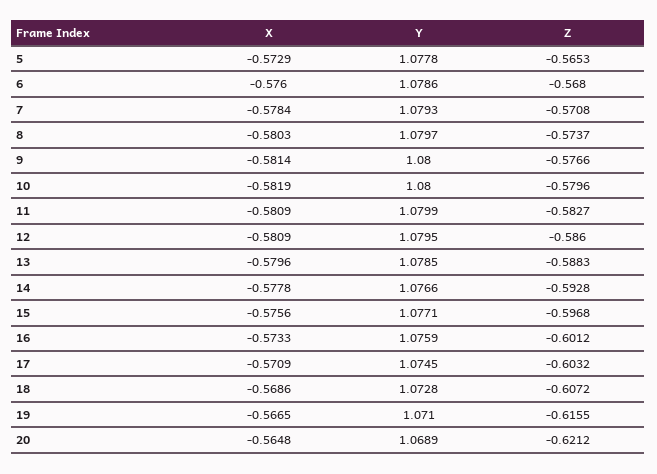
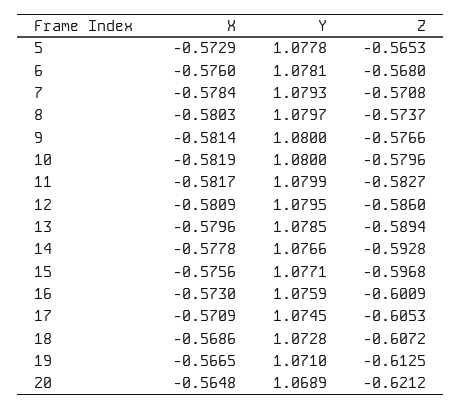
Y, 6: 1.0786 -> 1.0781
X, 11: -0.5809 -> -0.5817
Z, 13: -0.5883 -> -0.5894
X, 16: -0.5733 -> -0.573
Z, 16: -0.6012 -> -0.6009
Z, 17: -0.6032 -> -0.6053
Z, 19: -0.6155 -> -0.6125

